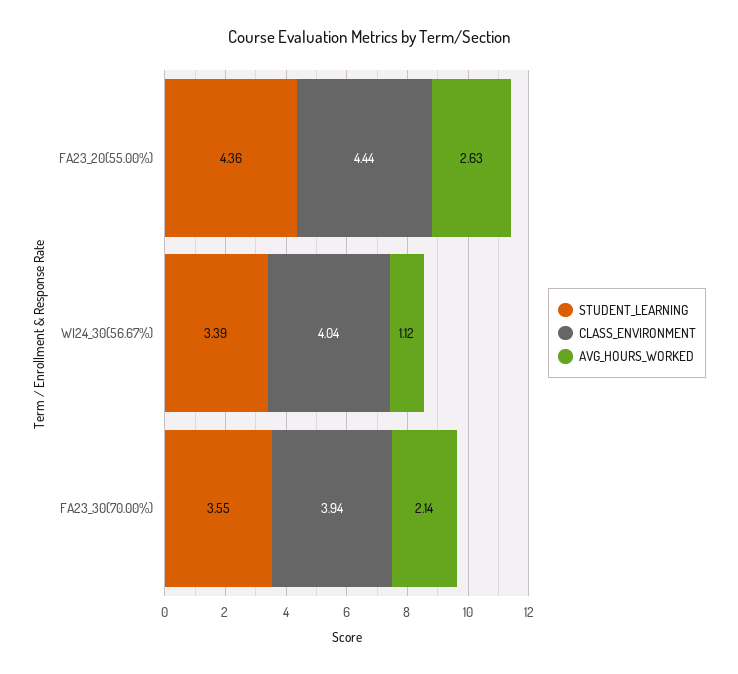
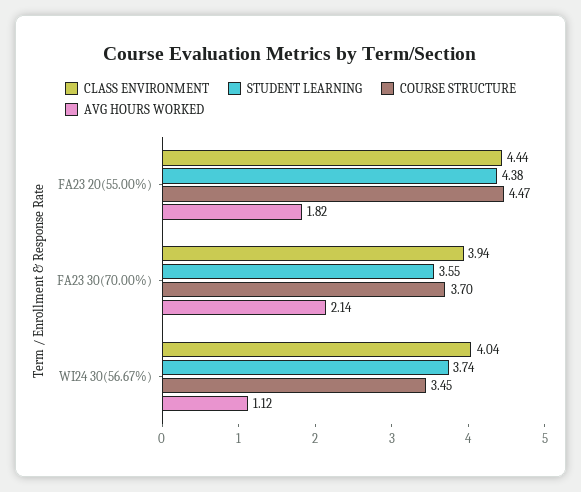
STUDENT_LEARNING, FA23_20(55.00%): 4.36 -> 4.38
AVG_HOURS_WORKED, FA23_20(55.00%): 2.63 -> 1.82
STUDENT_LEARNING, WI24_30(56.67%): 3.39 -> 3.74
COURSE STRUCTURE, FA23_20(55.00%): none -> 4.47
COURSE STRUCTURE, FA23_30(70.00%): none -> 3.7
COURSE STRUCTURE, WI24_30(56.67%): none -> 3.45

